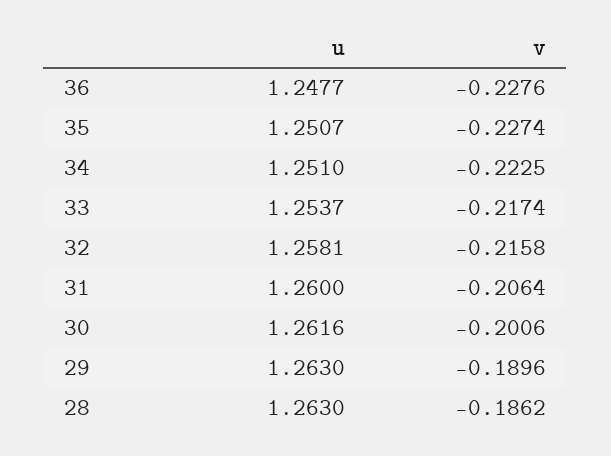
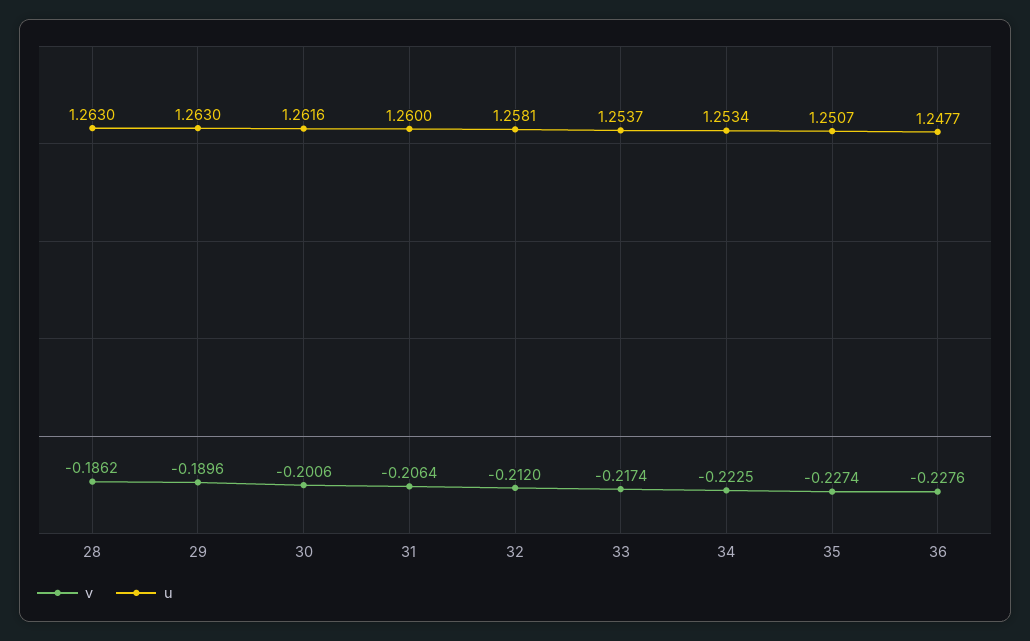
u, 34: 1.251 -> 1.2534
v, 32: -0.2158 -> -0.212

